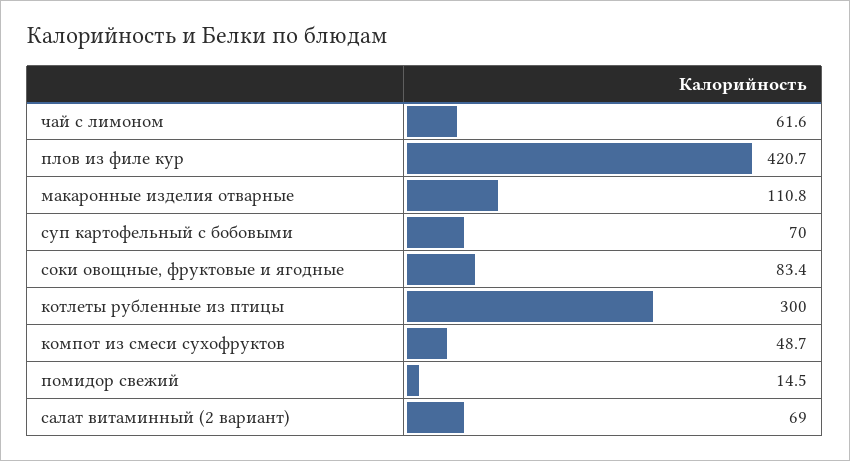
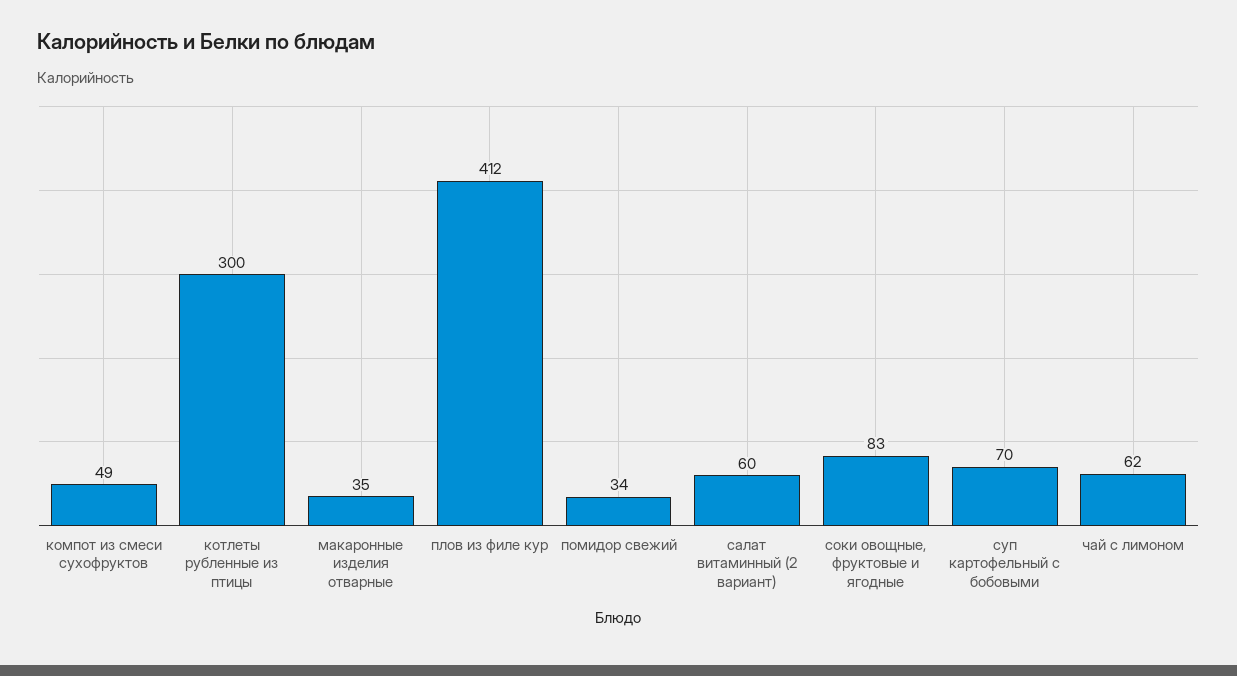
плов из филе кур: 420.7 -> 412
макаронные изделия отварные: 110.8 -> 35
помидор свежий: 14.5 -> 34
салат витаминный (2 вариант): 69 -> 60

